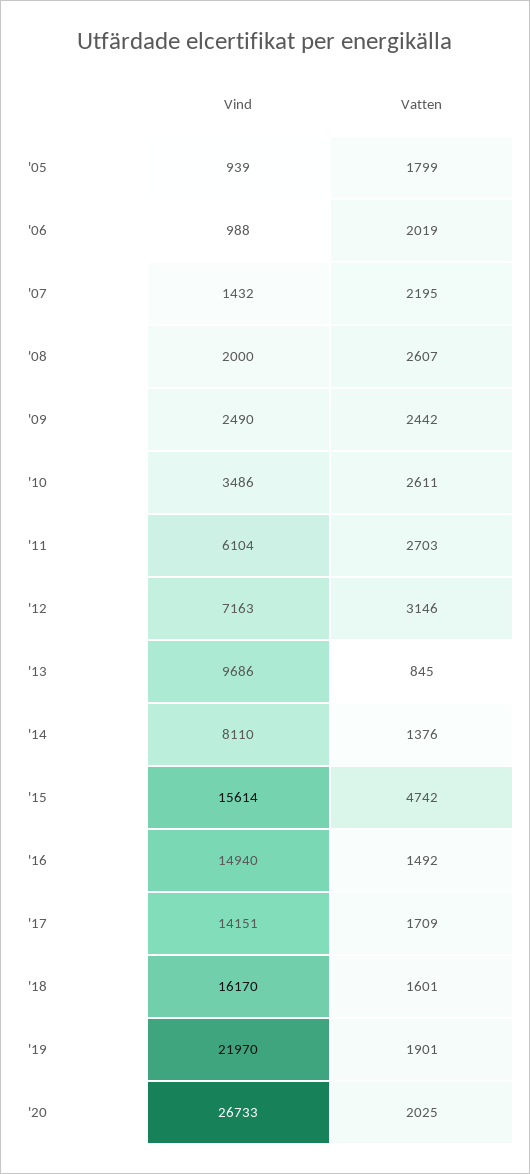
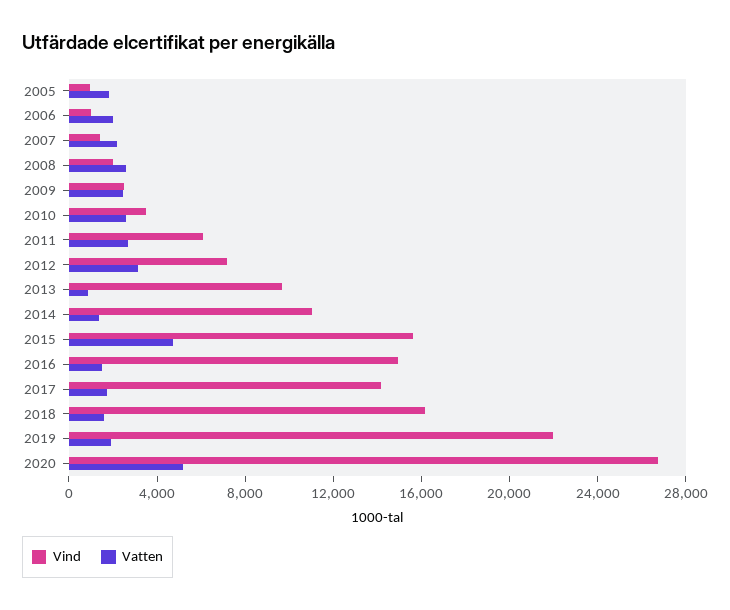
Vind, '14: 8110 -> 11000
Vatten, '20: 2025 -> 5000

